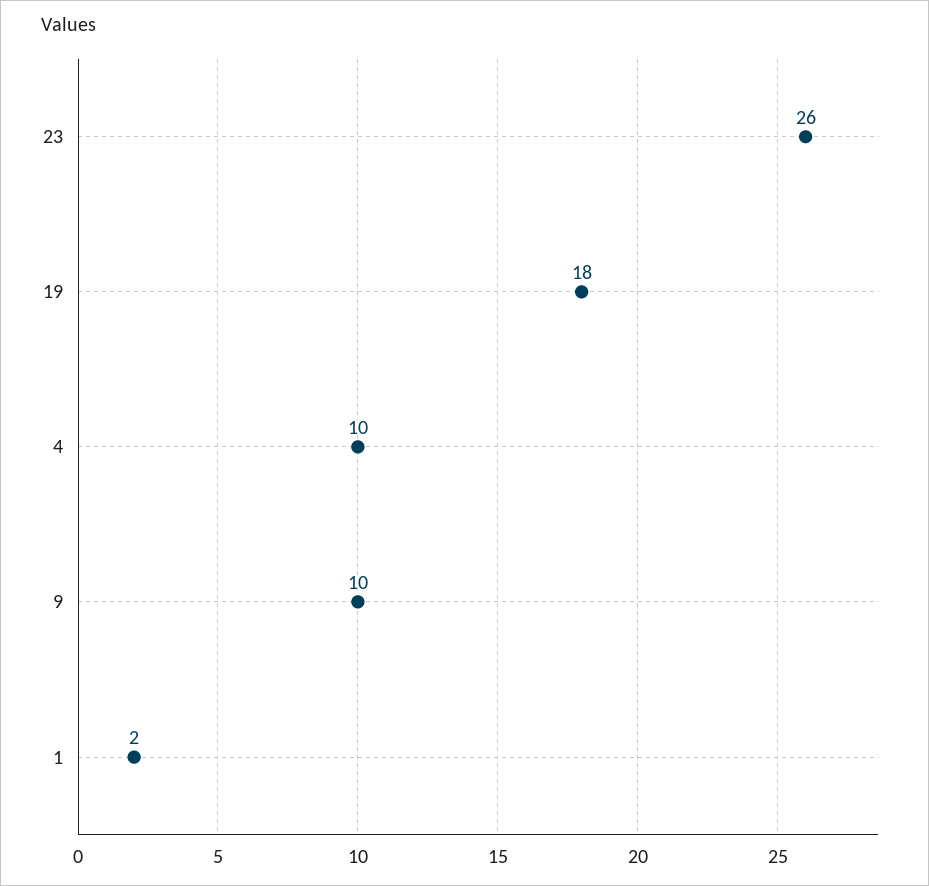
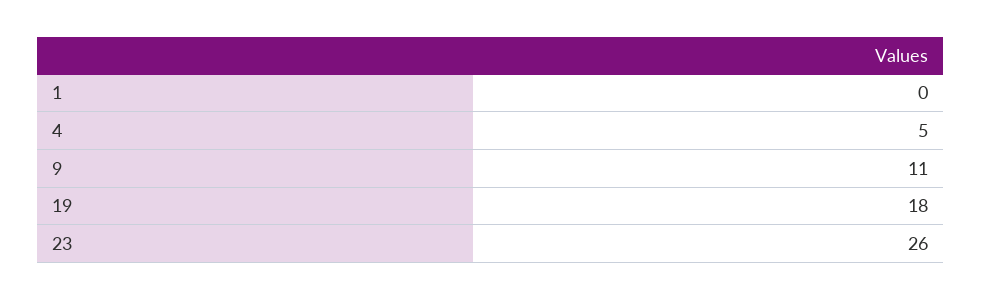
4: 10 -> 5
9: 10 -> 11
1: 2 -> 0

